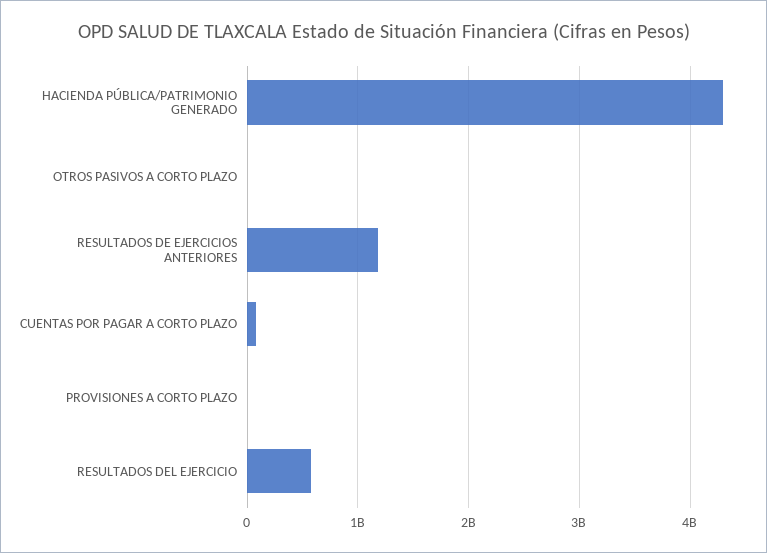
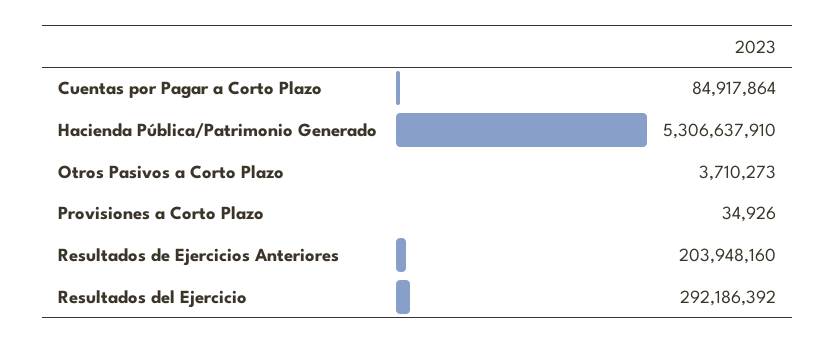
HACIENDA PÚBLICA/PATRIMONIO GENERADO: 4300000000 -> 5306637910
RESULTADOS DE EJERCICIOS ANTERIORES: 1200000000 -> 203948160
RESULTADOS DEL EJERCICIO: 600000000 -> 292186392

